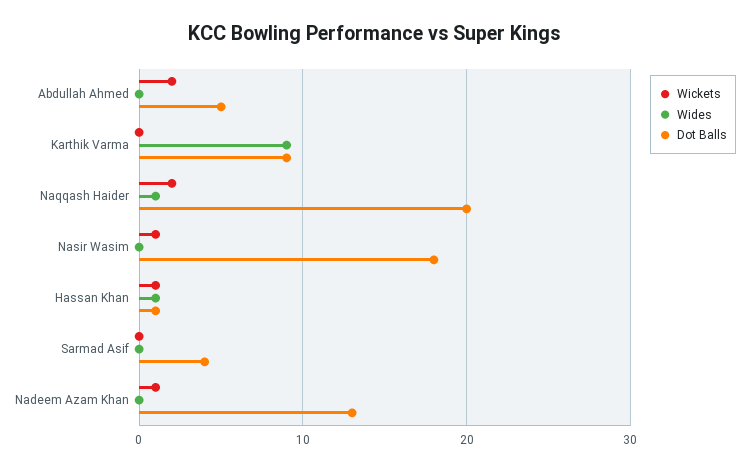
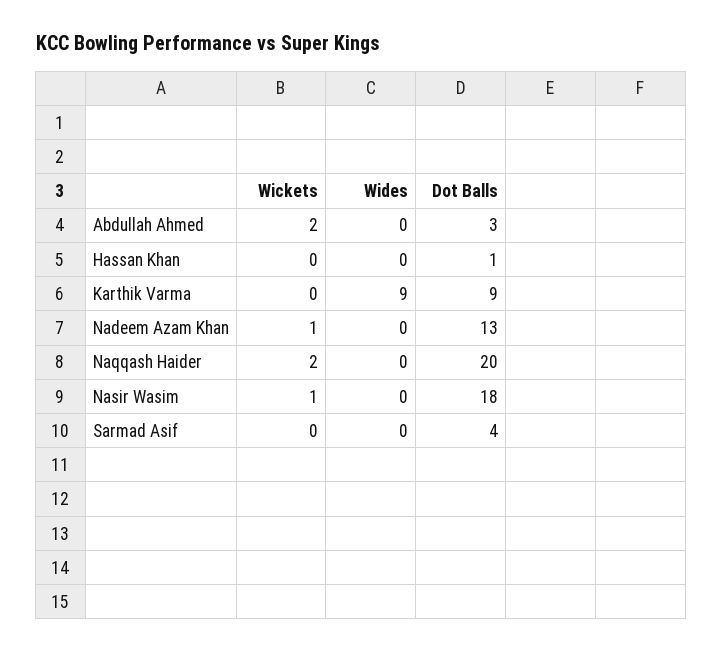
Dot Balls, Abdullah Ahmed: 5 -> 3
Wides, Naqqash Haider: 1 -> 0
Wickets, Hassan Khan: 1 -> 0
Wides, Hassan Khan: 1 -> 0

